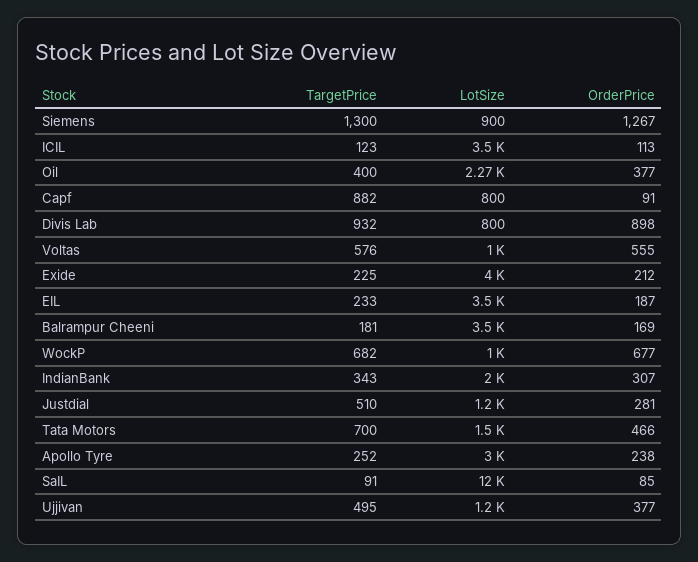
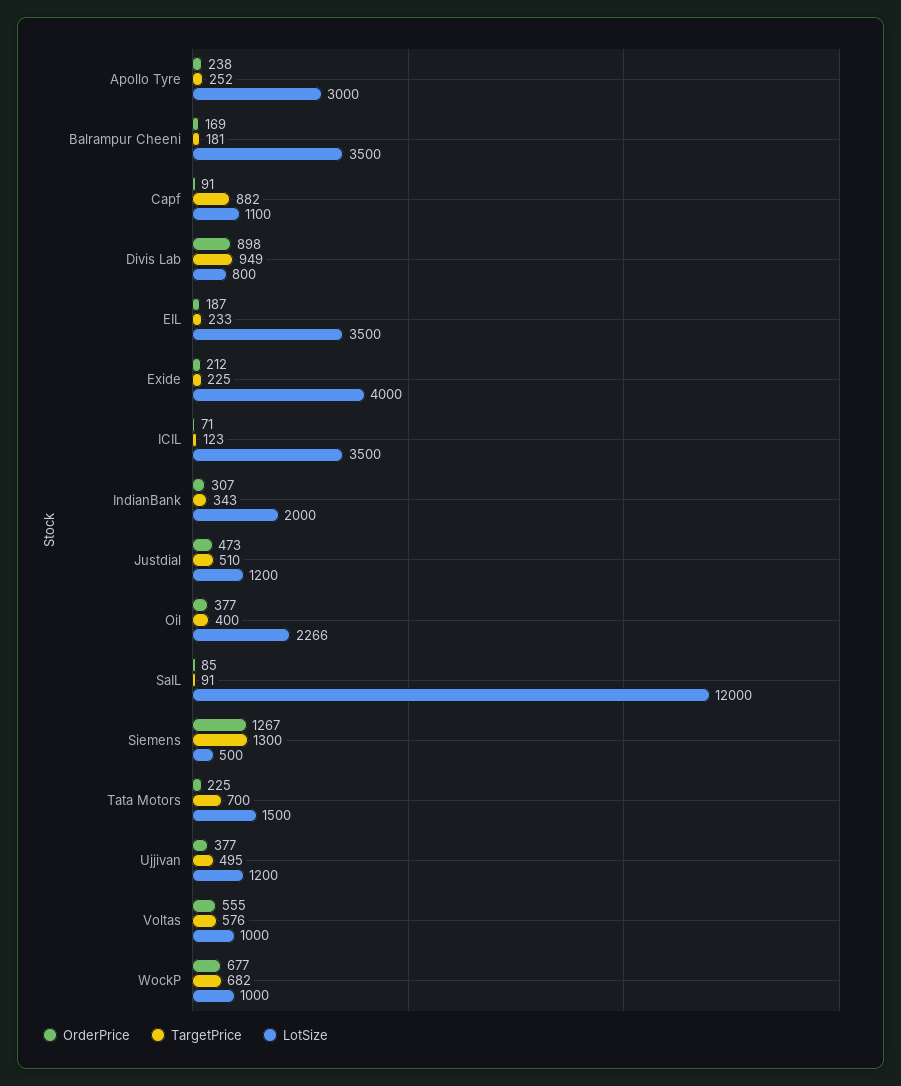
LotSize, Siemens: 900 -> 500
OrderPrice, ICIL: 113 -> 71
LotSize, Capf: 800 -> 1100
TargetPrice, Divis Lab: 932 -> 949
OrderPrice, Justdial: 281 -> 473
OrderPrice, Tata Motors: 466 -> 225

